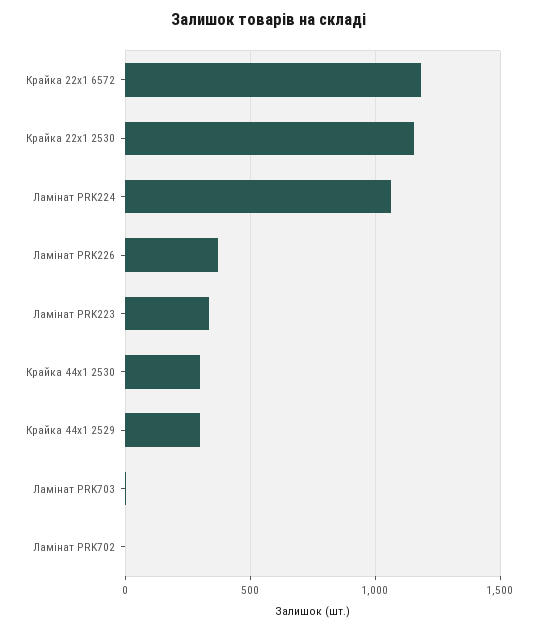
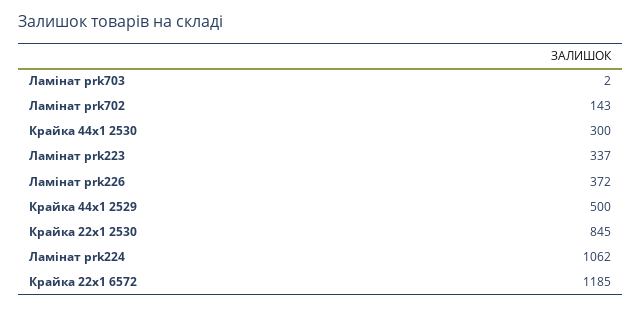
Крайка 22x1 2530: 1150 -> 845
Крайка 44x1 2529: 300 -> 500
Ламінат PRK702: 0 -> 143

